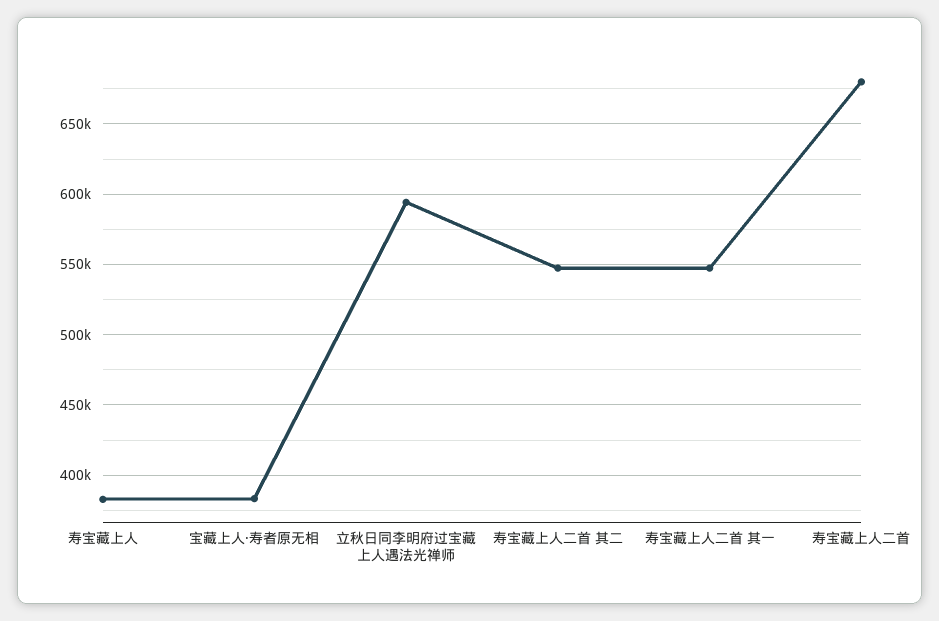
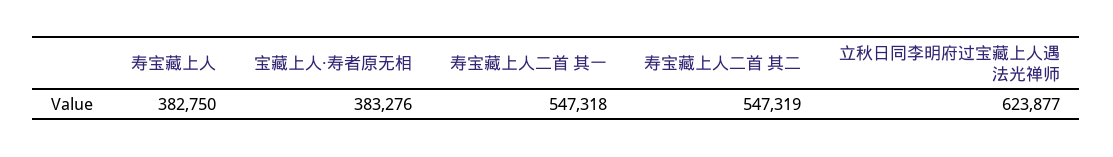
立秋日同李明府过宝藏上人遇法光禅师: 595000 -> 623877
寿宝藏上人二首: 680000 -> none

